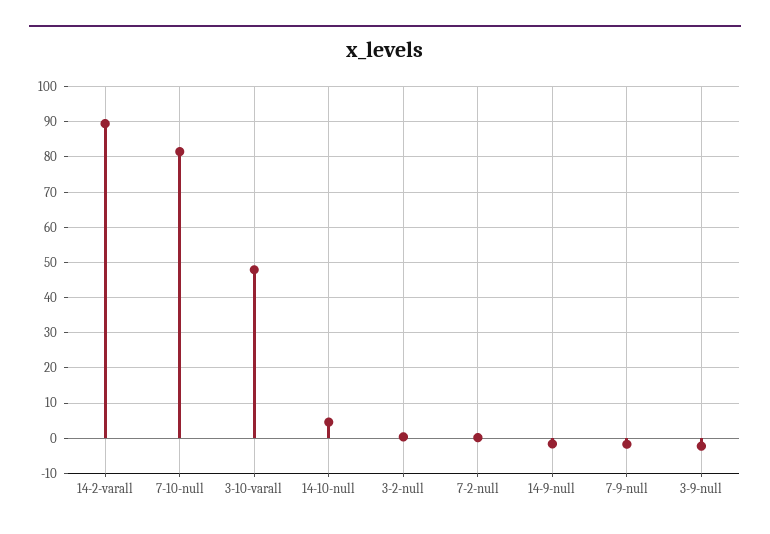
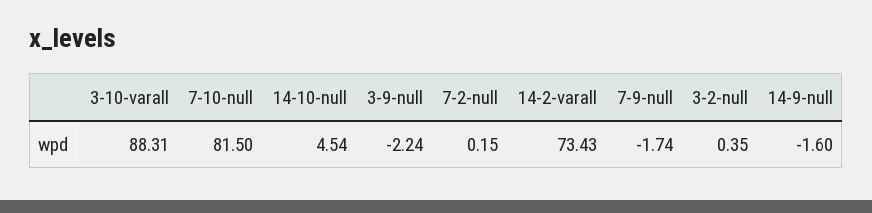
14-2-varall: 90 -> 73.43
3-10-varall: 48 -> 88.31

